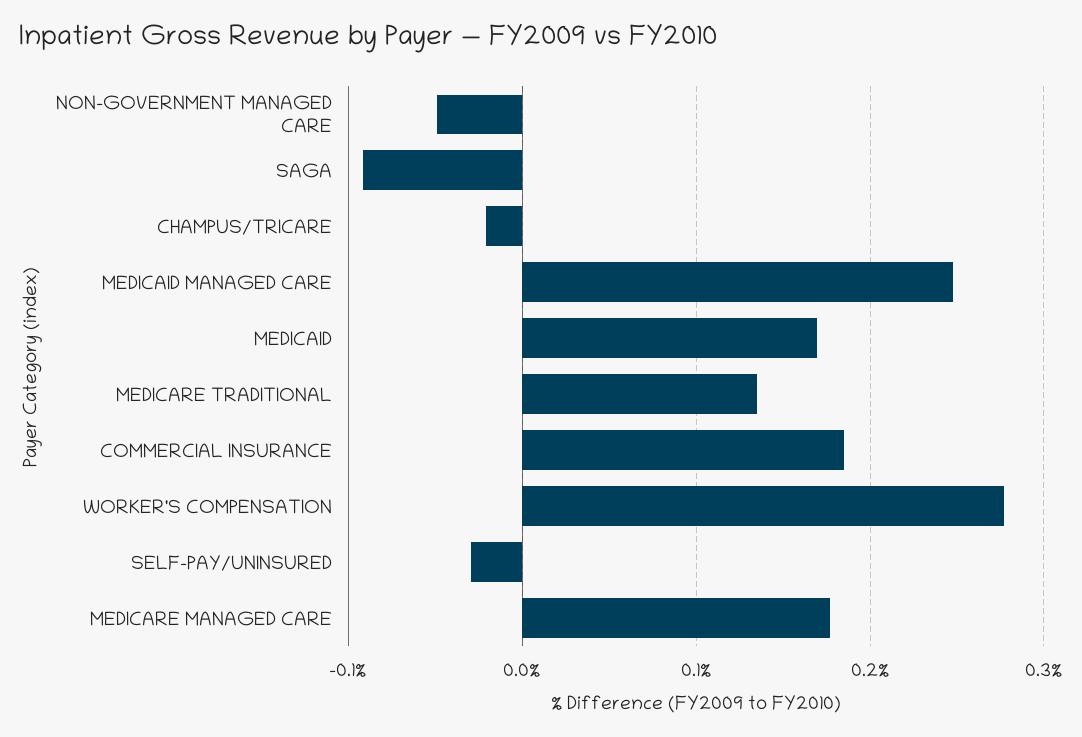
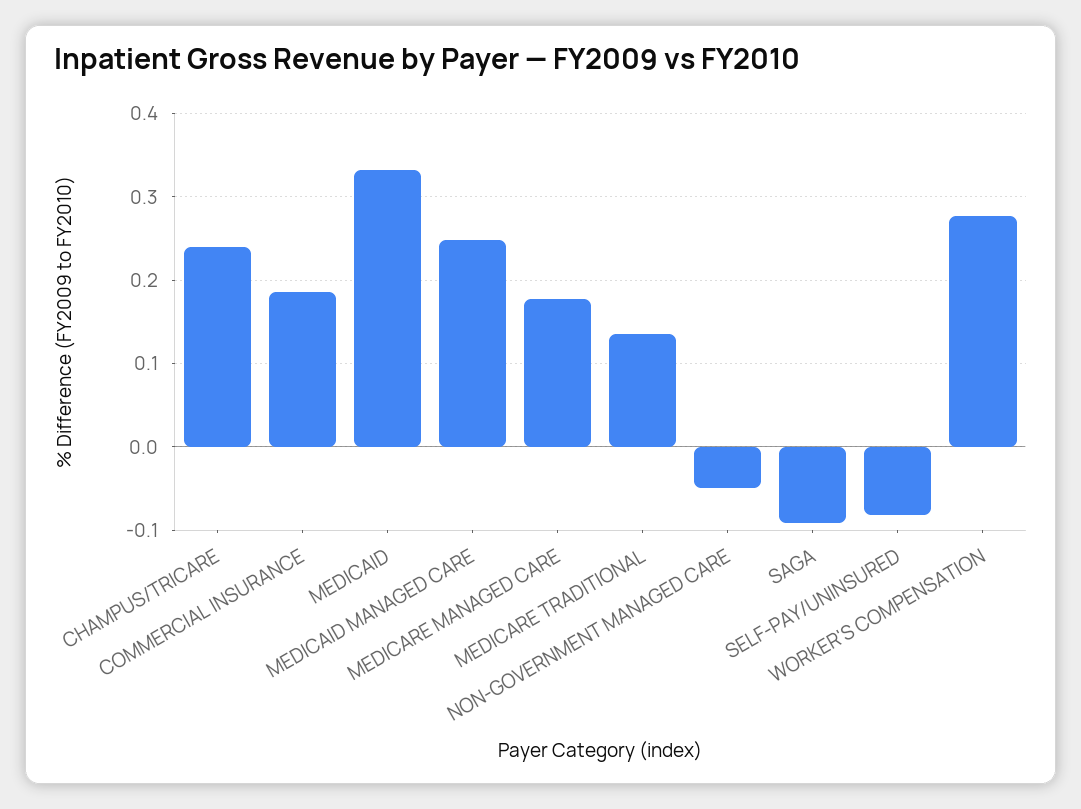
CHAMPUS/TRICARE: -0.02 -> 0.24
MEDICAID: 0.17 -> 0.33
SELF-PAY/UNINSURED: -0.03 -> -0.08

